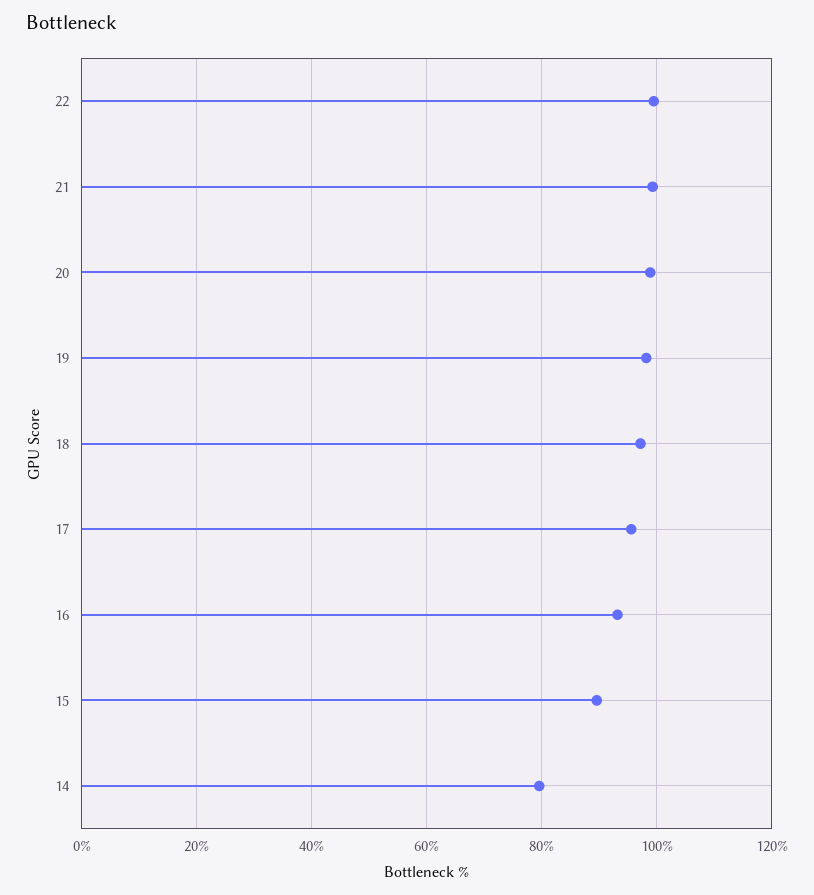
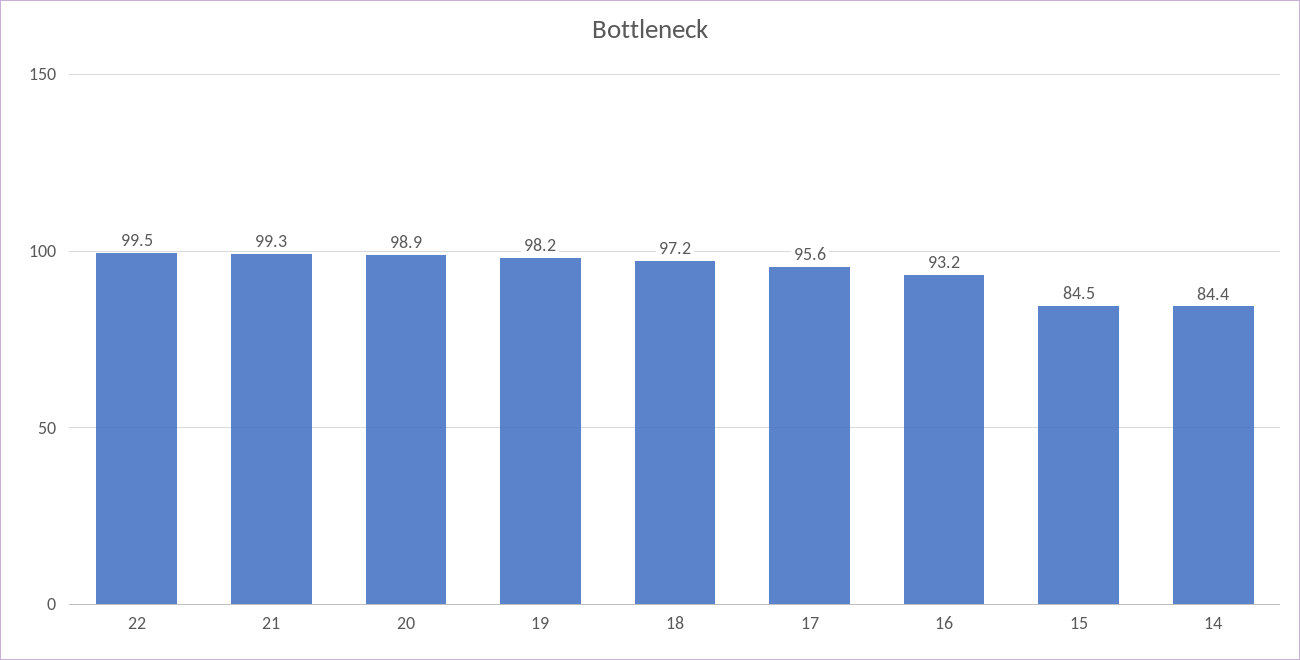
15: 90 -> 84.5
14: 80 -> 84.4

